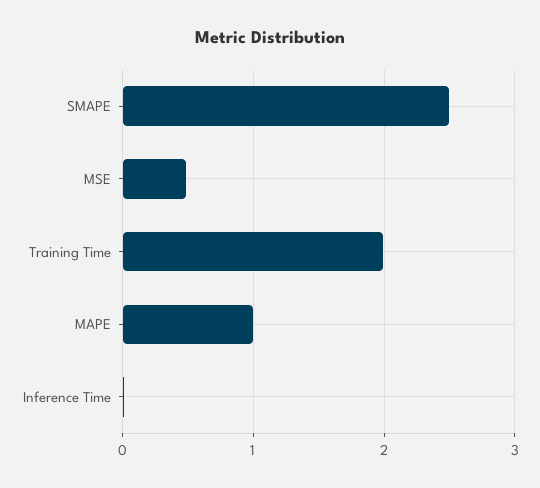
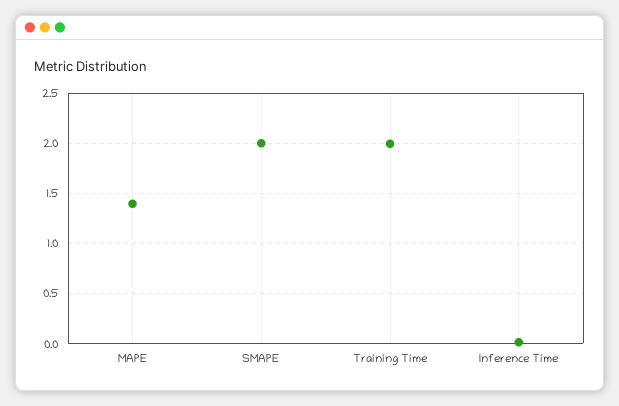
SMAPE: 2.5 -> 2
MSE: 0.5 -> none
MAPE: 1 -> 1.4

